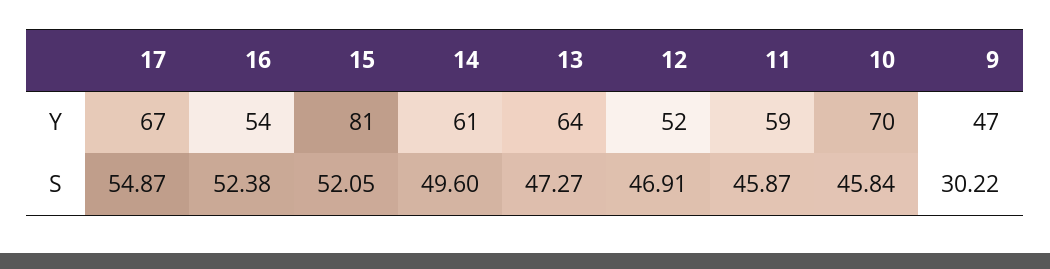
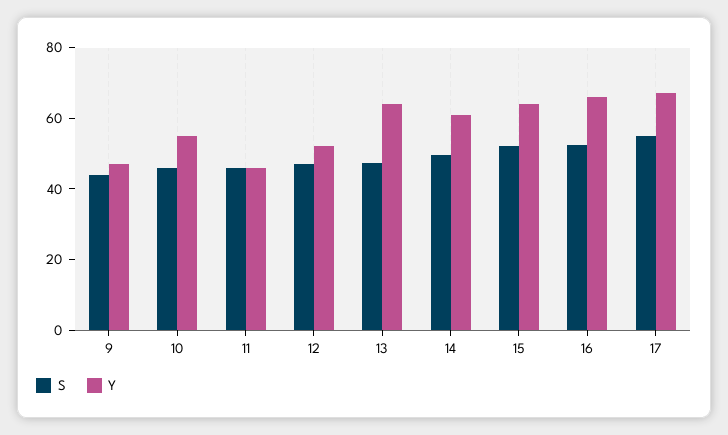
Y, 16: 54 -> 65
Y, 15: 81 -> 65
Y, 11: 59 -> 45
Y, 10: 70 -> 55
S, 9: 30.22 -> 45

